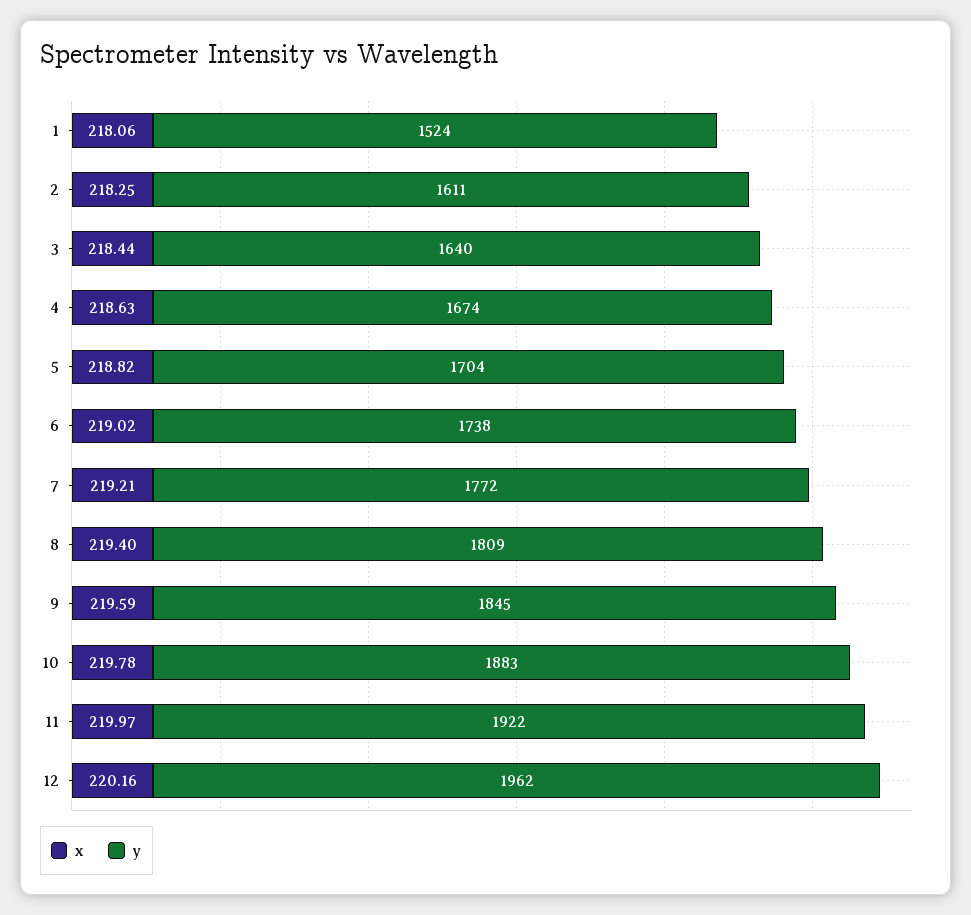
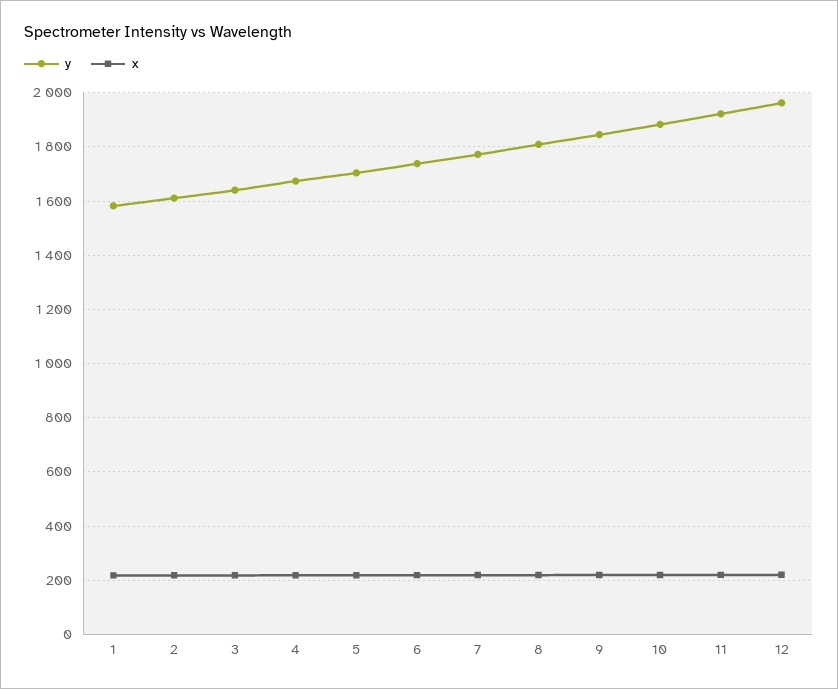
y, 1: 1524 -> 1575

